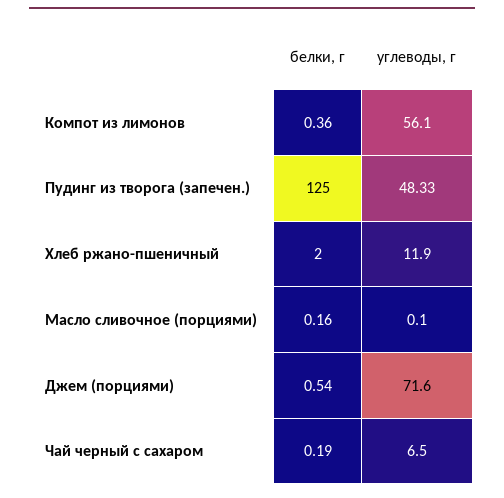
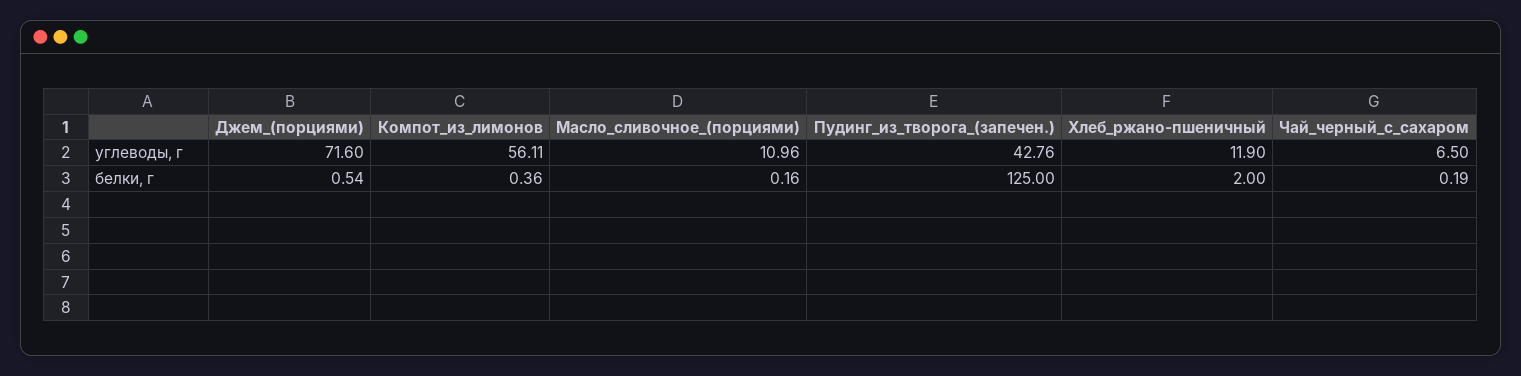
углеводы, г, Компот из лимонов: 56.1 -> 56.11
углеводы, г, Пудинг из творога (запечен.): 48.33 -> 42.76
углеводы, г, Масло сливочное (порциями): 0.1 -> 10.96

